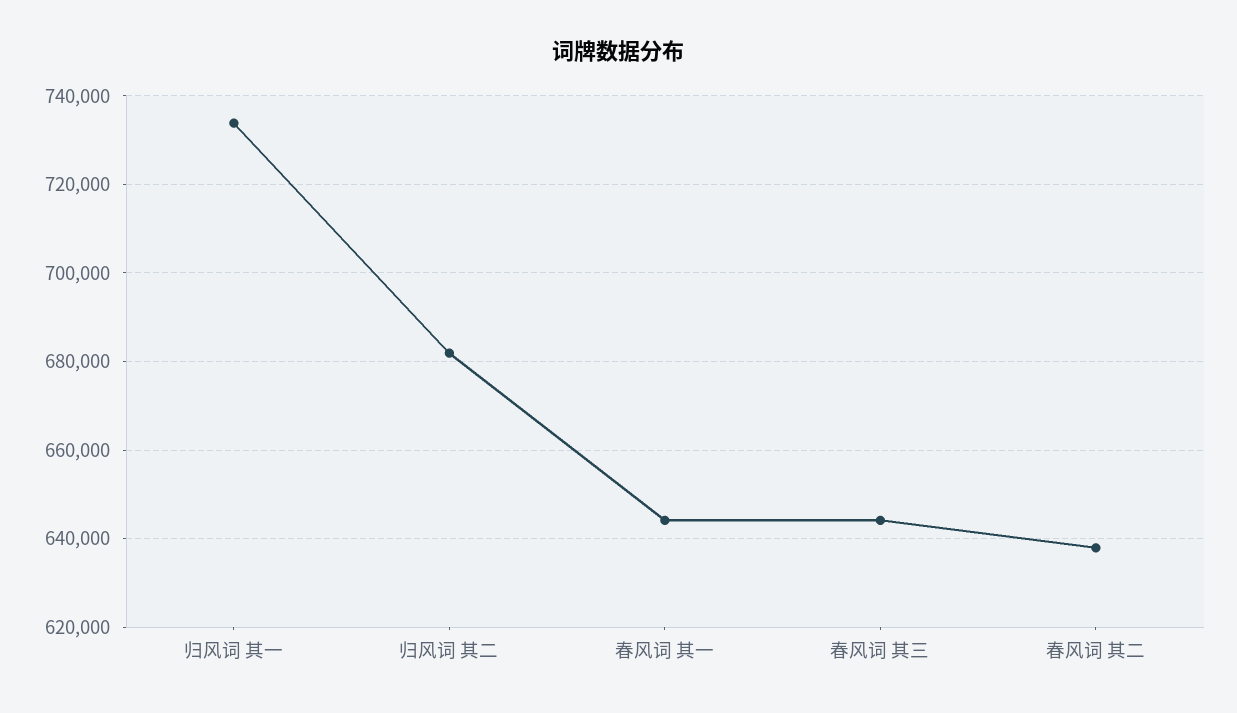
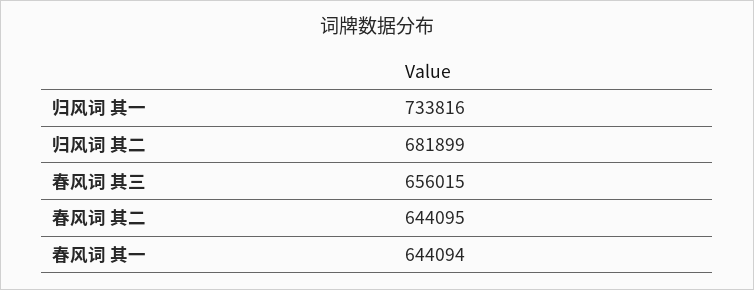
春风词 其三: 644000 -> 656015
春风词 其二: 638000 -> 644095

